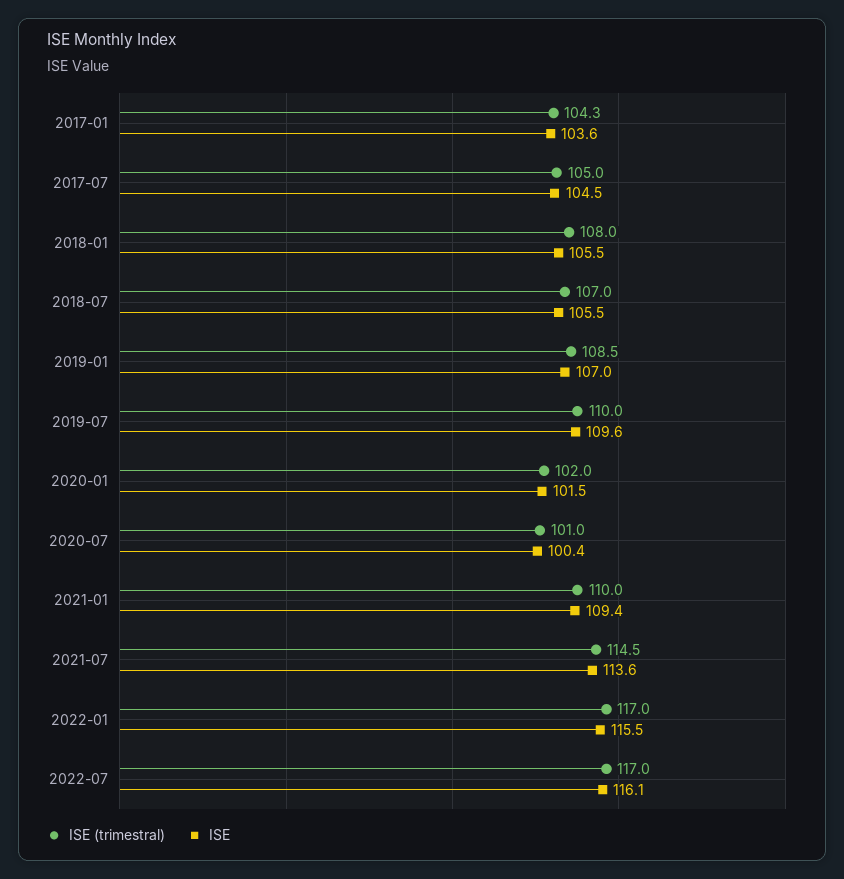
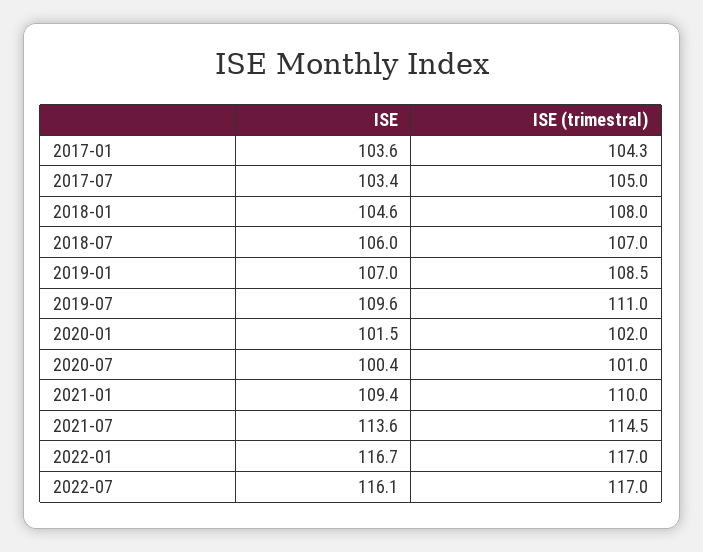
ISE, 2017-07: 104.5 -> 103.4
ISE, 2018-01: 105.5 -> 104.6
ISE, 2018-07: 105.5 -> 106
ISE (trimestral), 2019-07: 110 -> 111
ISE, 2022-01: 115.5 -> 116.7

